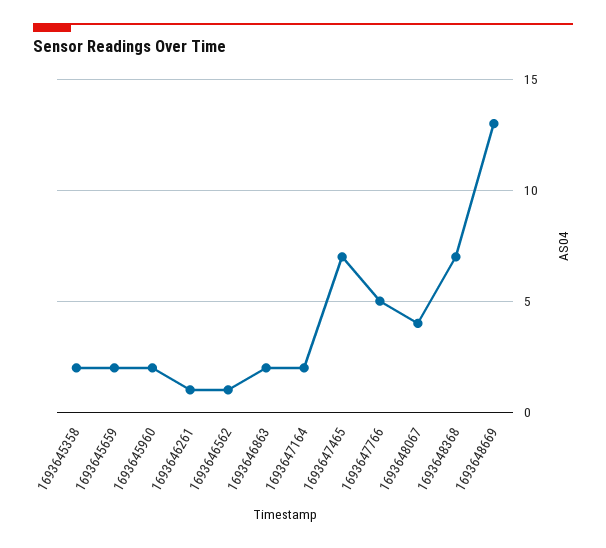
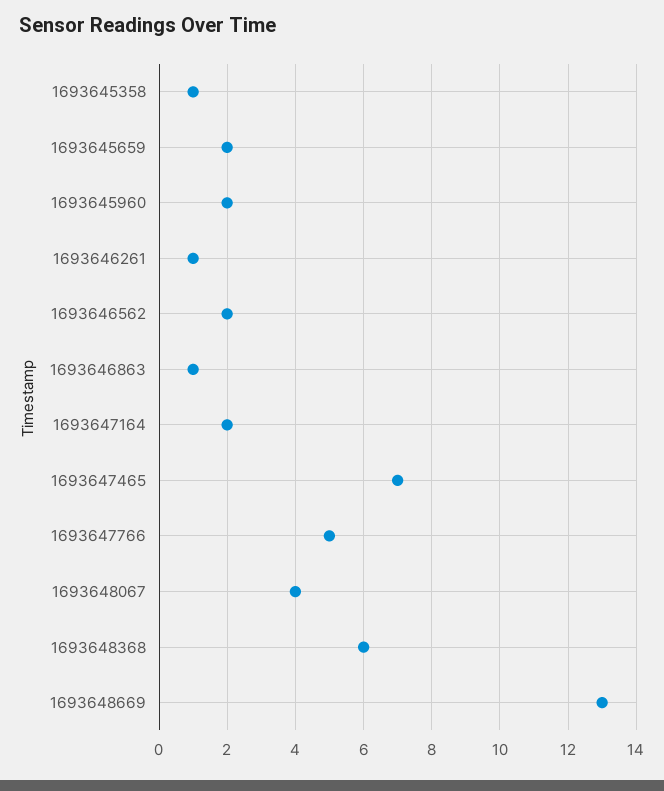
1693645358: 2 -> 1
1693646562: 1 -> 2
1693646863: 2 -> 1
1693648368: 7 -> 6

